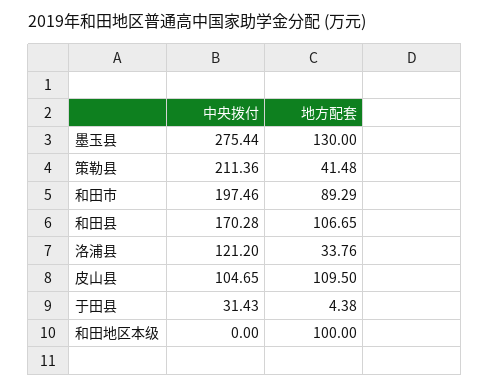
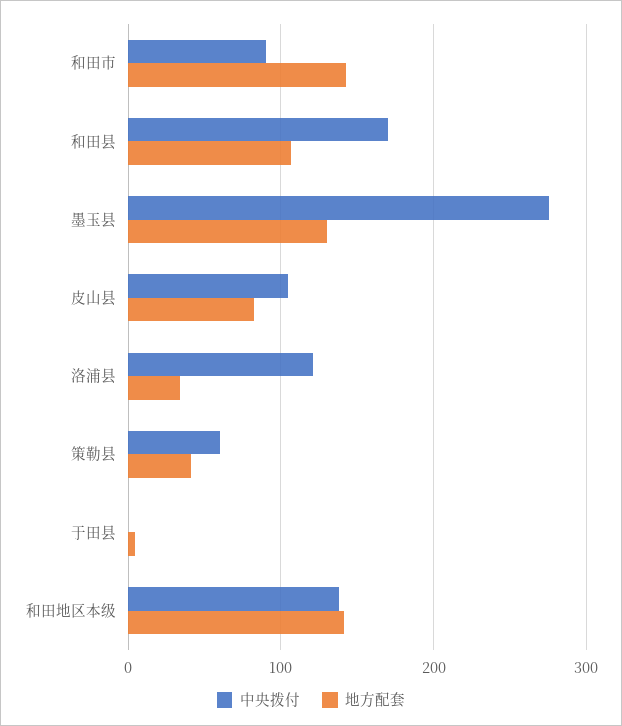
中央拨付, 策勒县: 211.36 -> 60
中央拨付, 和田市: 197.46 -> 90
地方配套, 和田市: 89.29 -> 140
地方配套, 皮山县: 109.5 -> 80
中央拨付, 于田县: 31.43 -> 0
中央拨付, 和田地区本级: 0 -> 140
地方配套, 和田地区本级: 100 -> 140

